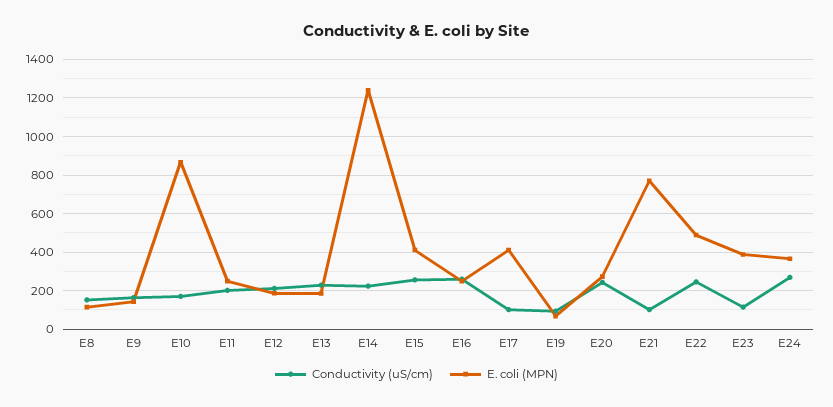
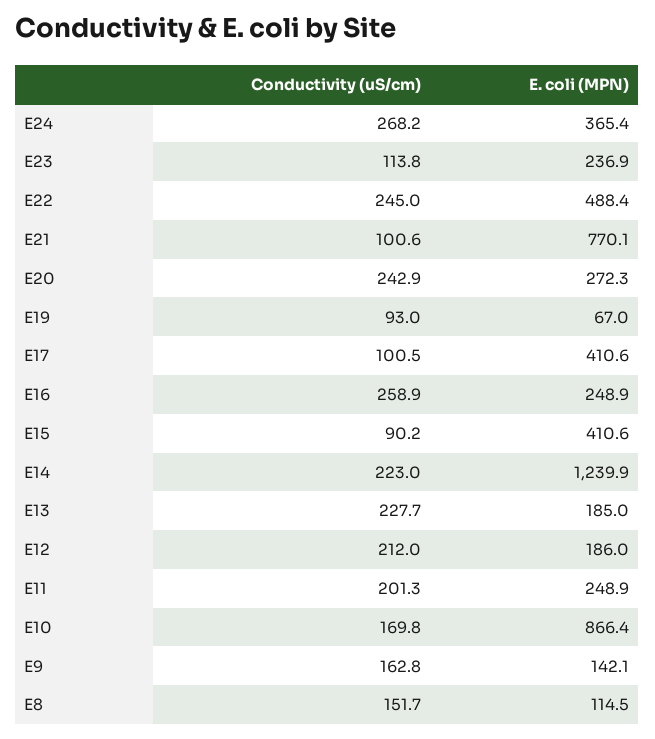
Conductivity (uS/cm), E15: 250 -> 90.2
E. coli (MPN), E23: 400 -> 236.9

